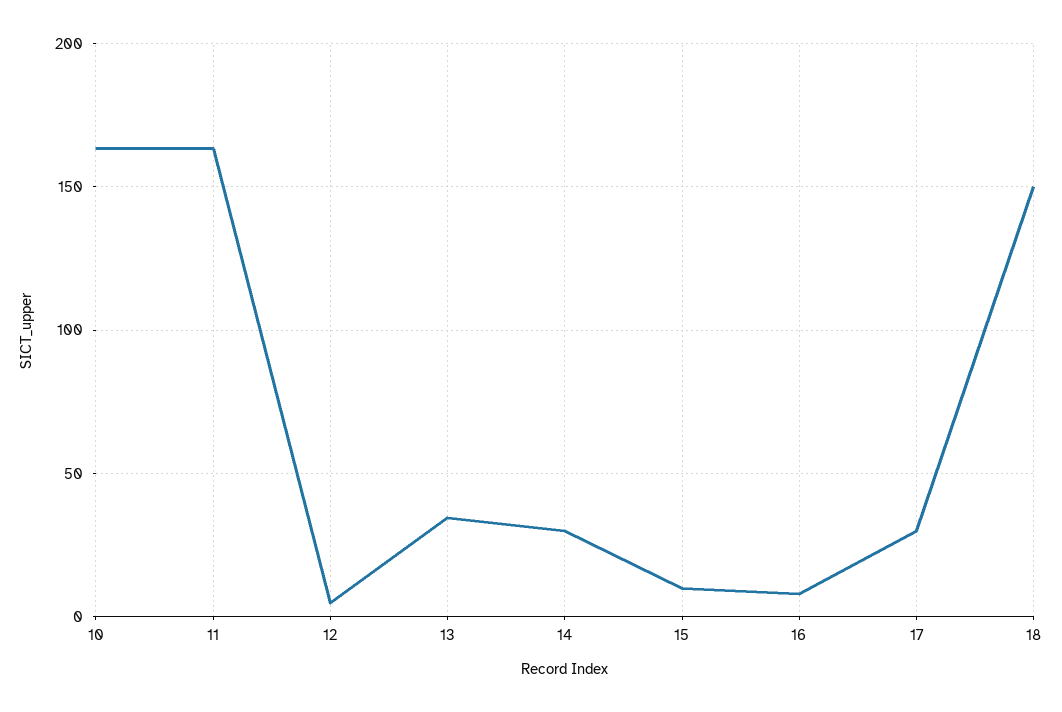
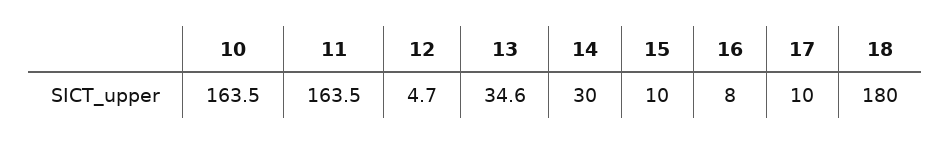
17: 30 -> 10
18: 150 -> 180

